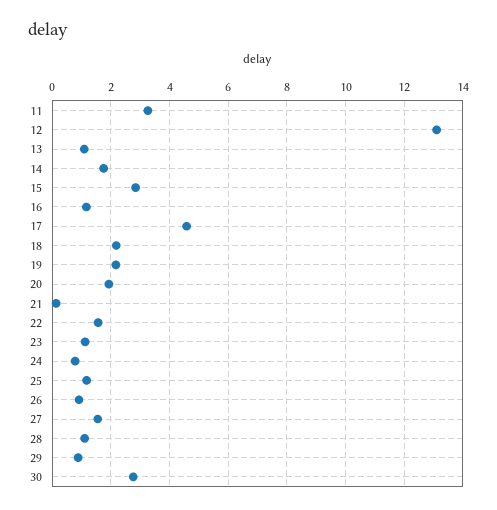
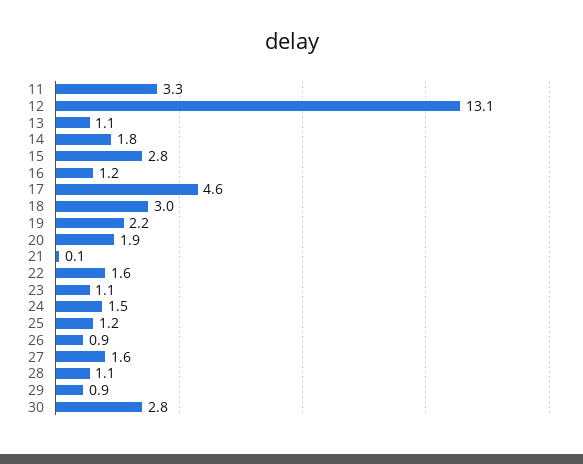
18: 2.25 -> 3
24: 0.75 -> 1.5

